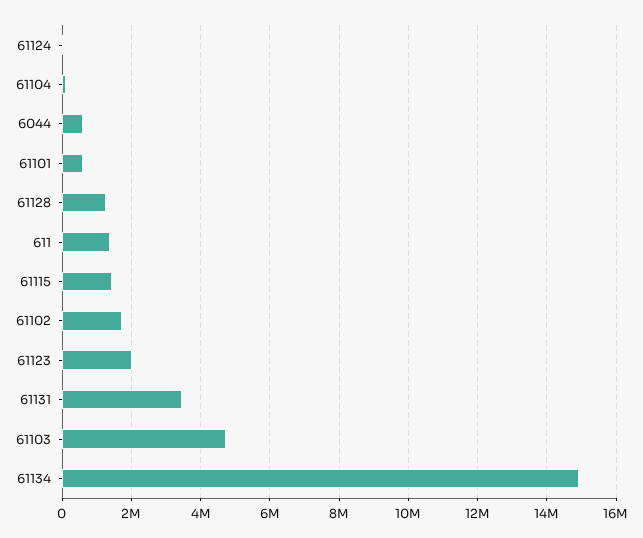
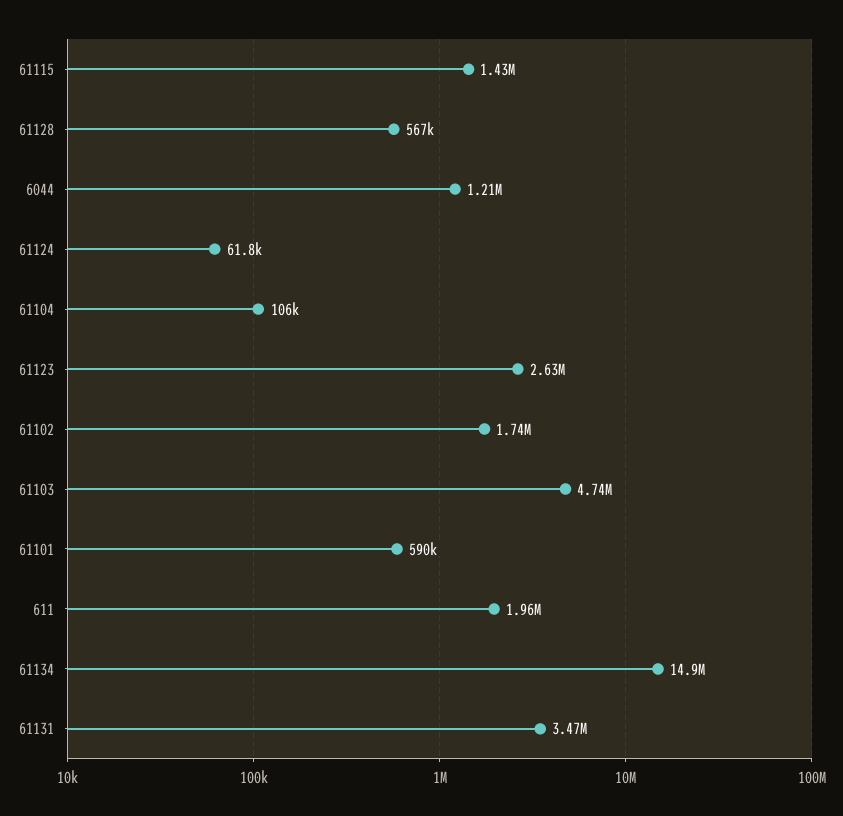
6044: 600000 -> 1210000
61128: 1200000 -> 567000
611: 1400000 -> 1960000
61123: 2000000 -> 2630000

